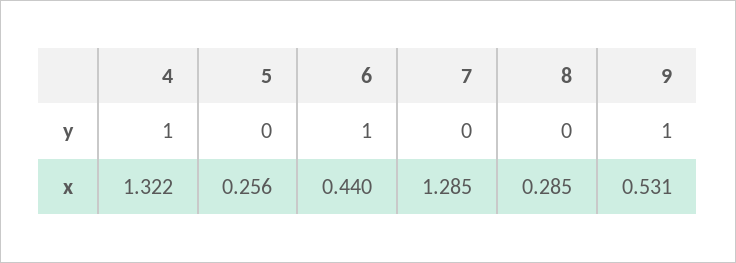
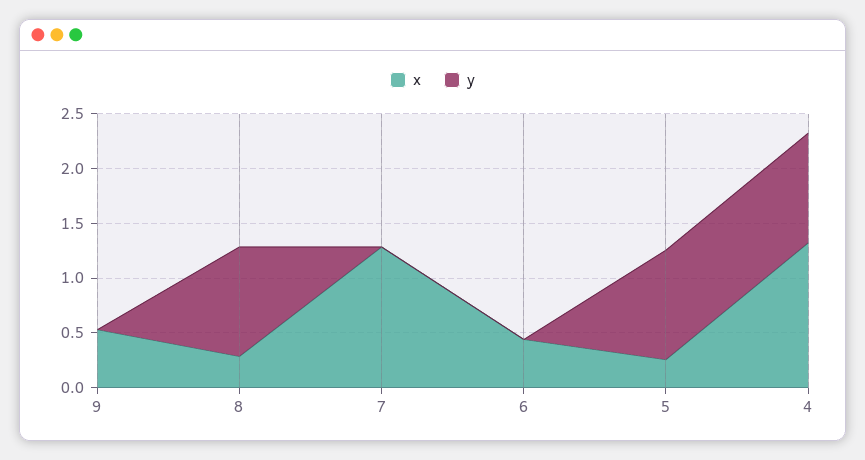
y, 5: 0 -> 1
y, 6: 1 -> 0
y, 8: 0 -> 1
y, 9: 1 -> 0

